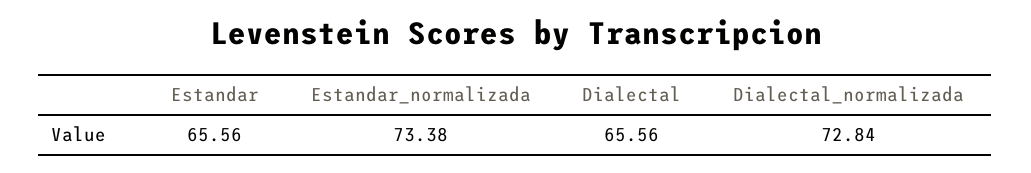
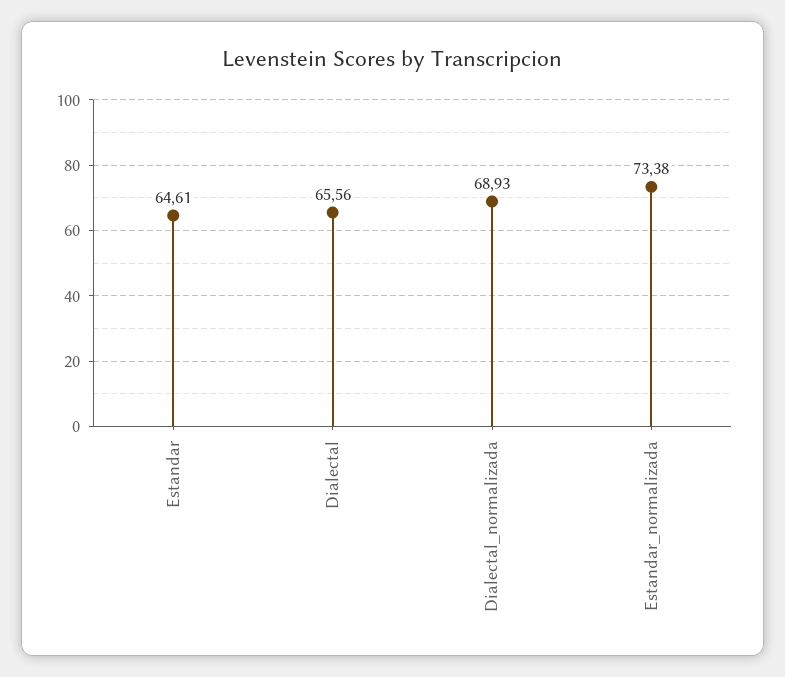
Estandar: 65.56 -> 64.61
Dialectal_normalizada: 72.84 -> 68.93

